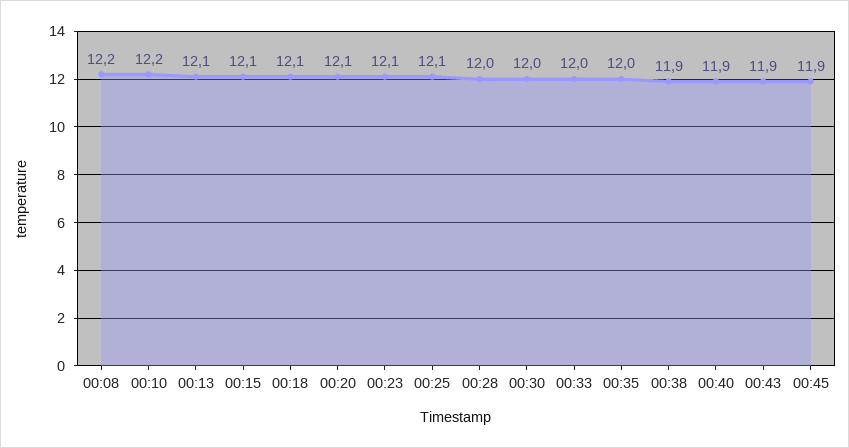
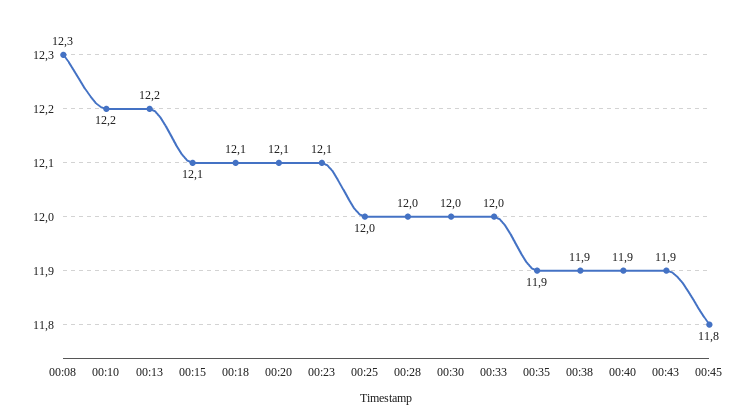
00:08: 12.2 -> 12.3
00:13: 12.1 -> 12.2
00:25: 12.1 -> 12
00:35: 12 -> 11.9
00:45: 11.9 -> 11.8

